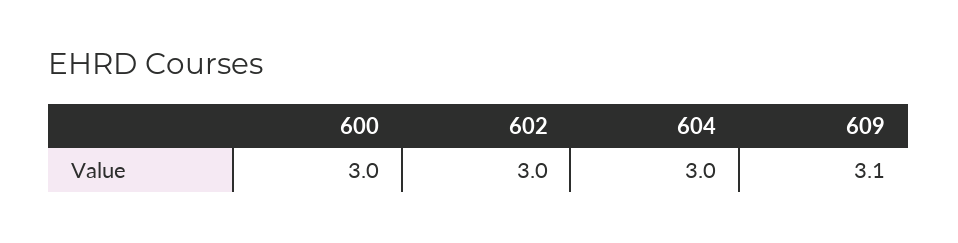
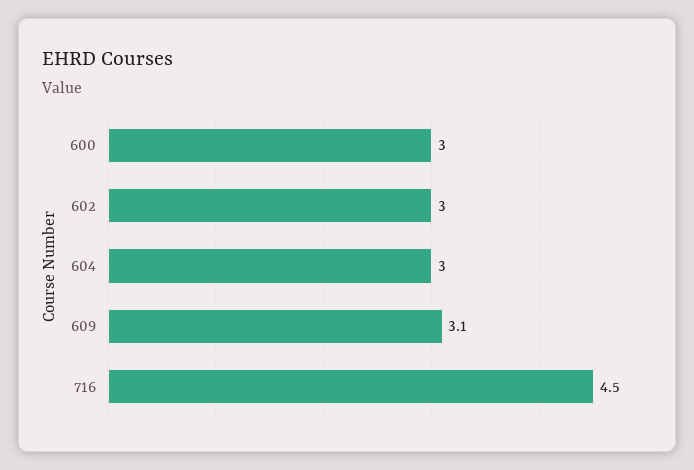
716: none -> 4.5

